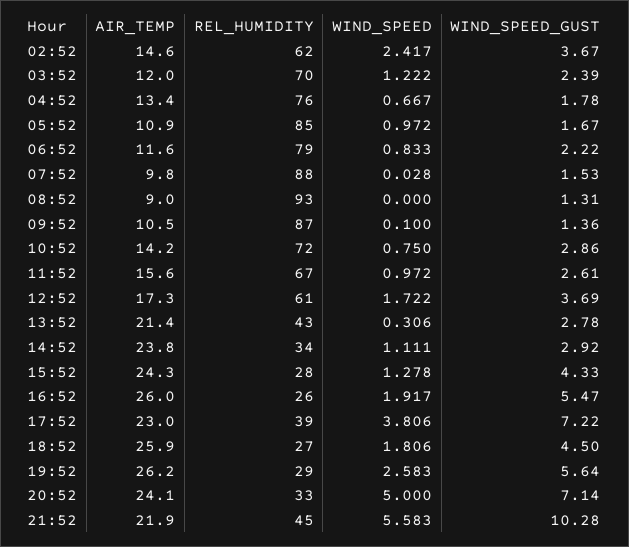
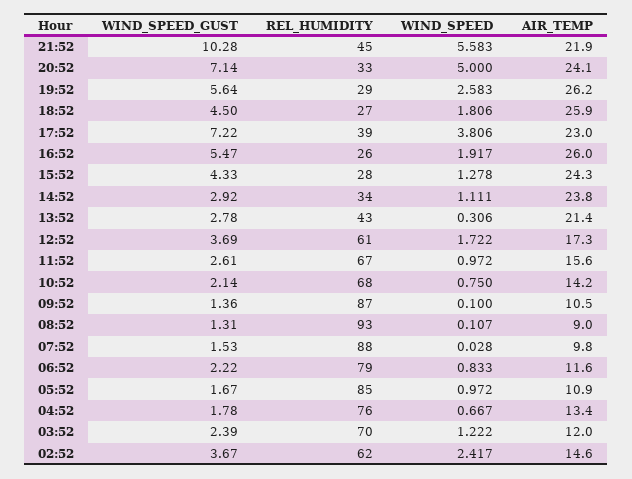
WIND_SPEED, 08:52: 0 -> 0.107
REL_HUMIDITY, 10:52: 72 -> 68
WIND_SPEED_GUST, 10:52: 2.86 -> 2.14

